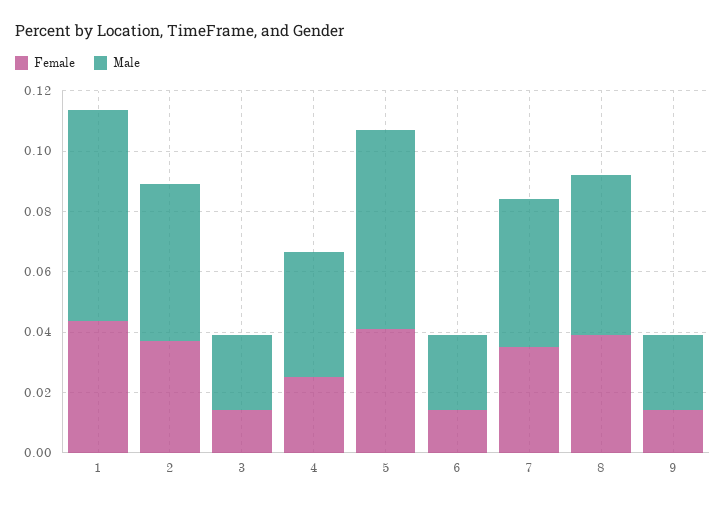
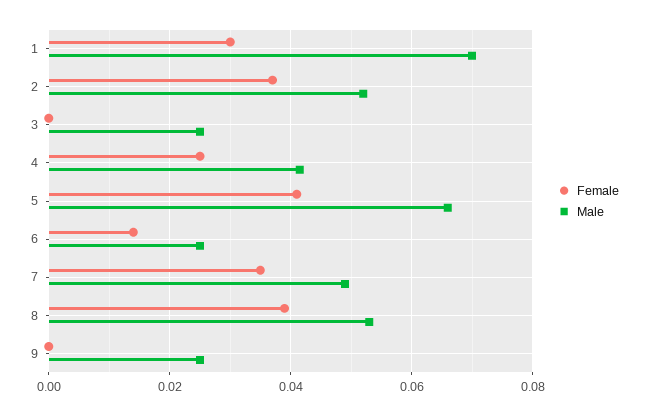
Female, 1: 0.045 -> 0.03
Female, 3: 0.015 -> 0
Female, 9: 0.015 -> 0

